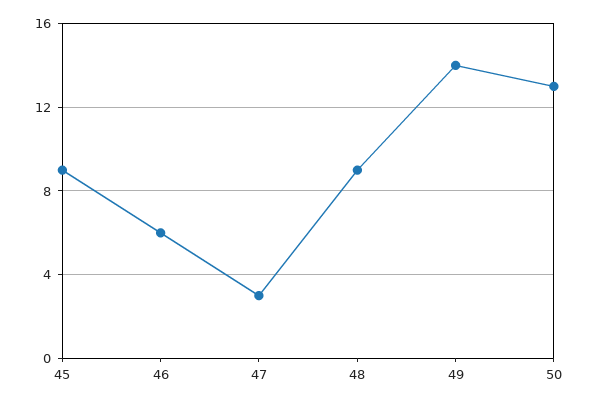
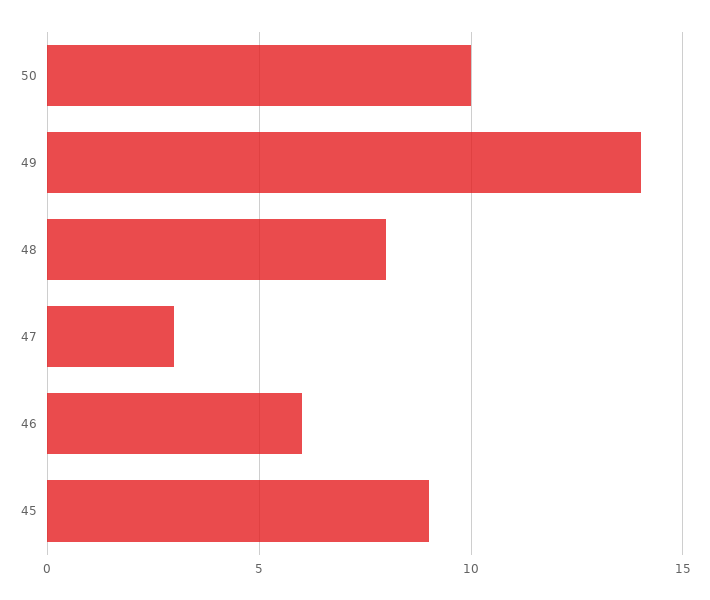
48: 9 -> 8
50: 13 -> 10

